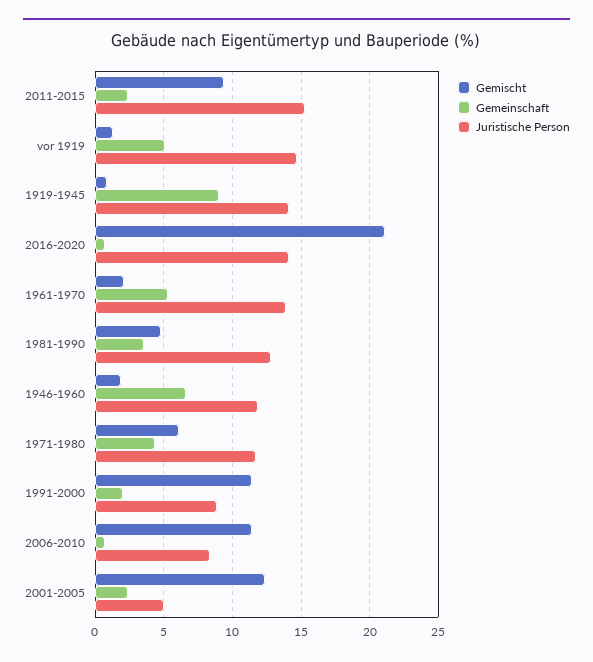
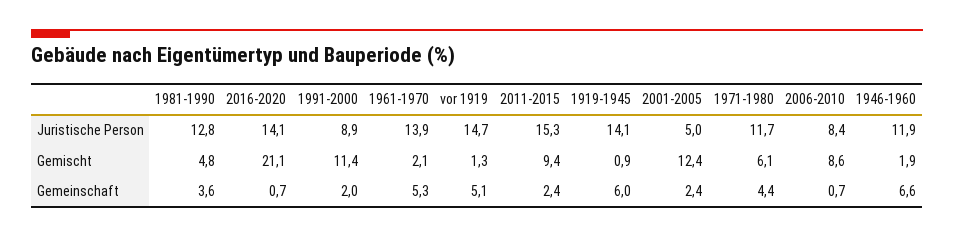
Gemeinschaft, 1919-1945: 9 -> 6
Gemischt, 2006-2010: 11.5 -> 8.6

